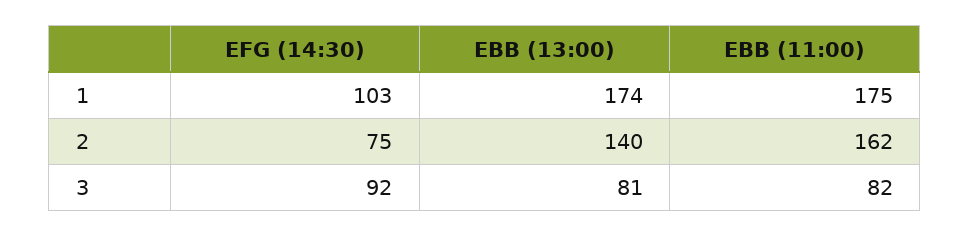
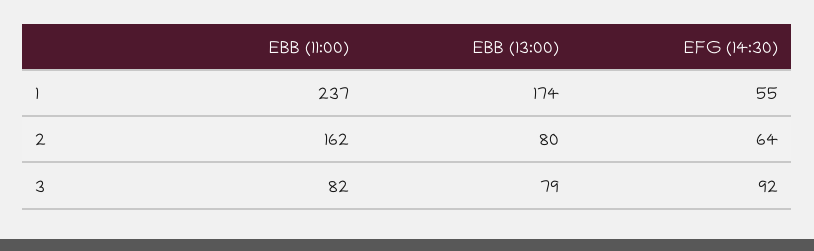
EFG (14:30), 1: 103 -> 55
EBB (11:00), 1: 175 -> 237
EFG (14:30), 2: 75 -> 64
EBB (13:00), 2: 140 -> 80
EBB (13:00), 3: 81 -> 79

